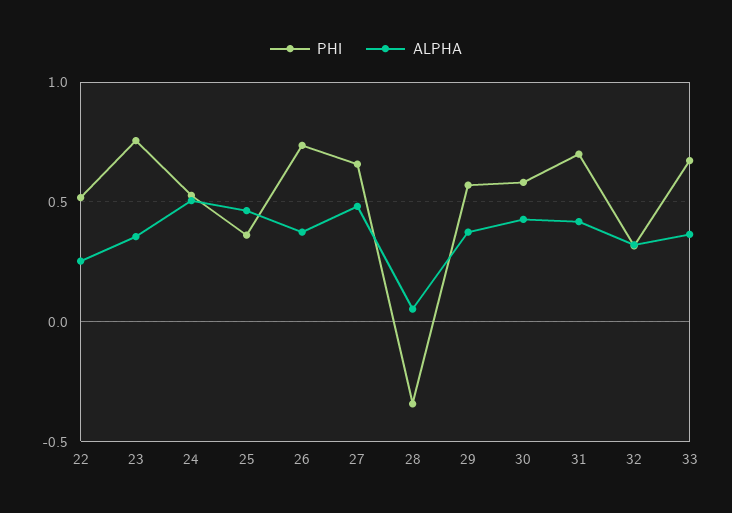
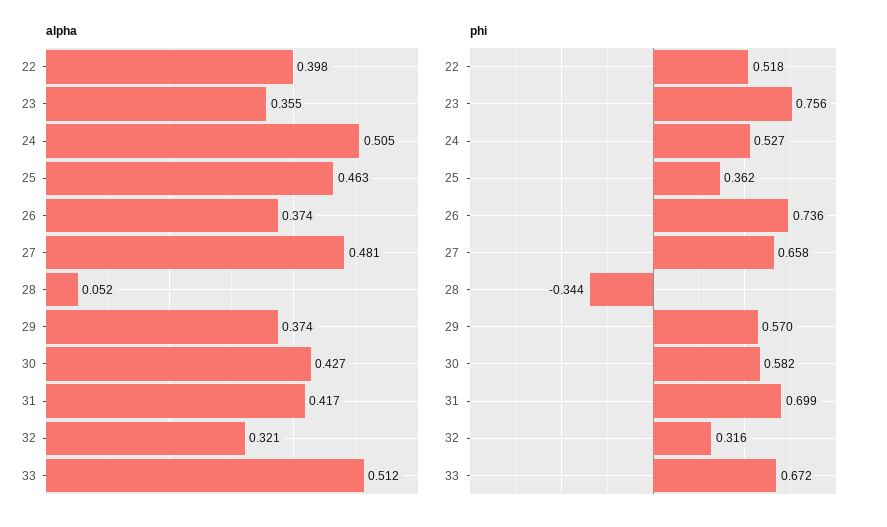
ALPHA, 22: 0.25 -> 0.398
ALPHA, 33: 0.35 -> 0.512

